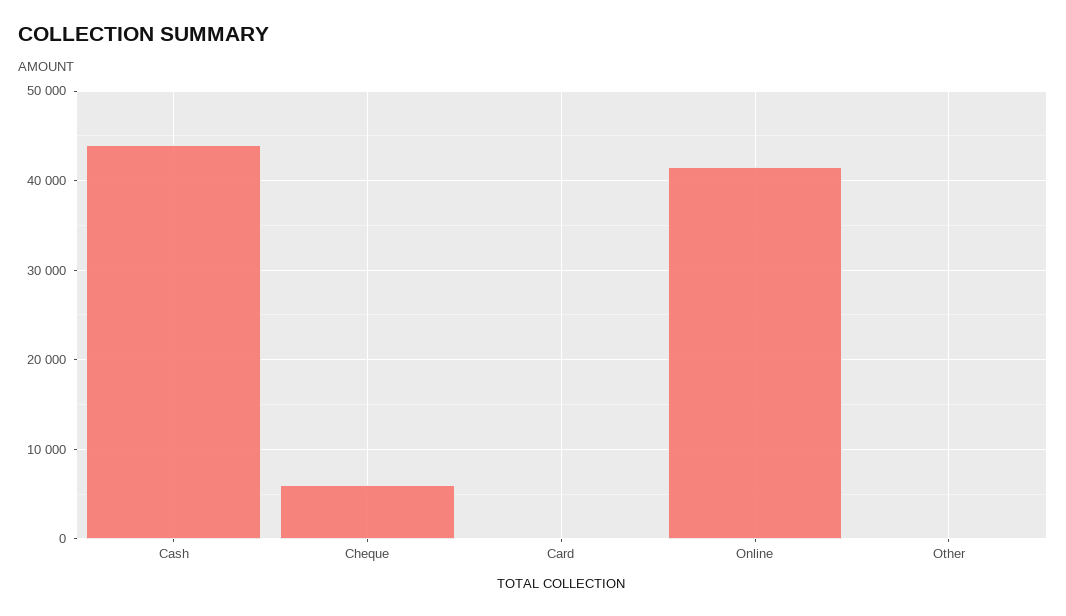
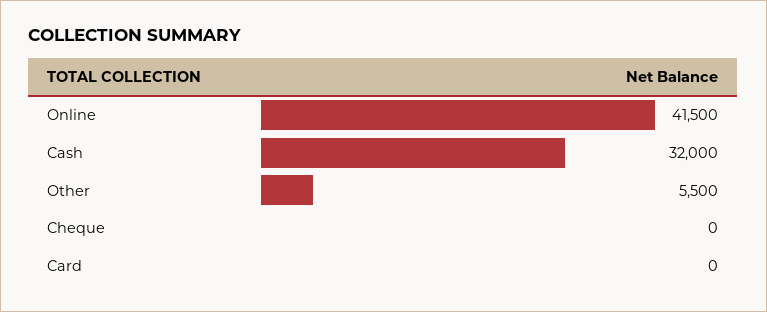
Cash: 44000 -> 32000
Cheque: 6000 -> 0
Other: 0 -> 5500

